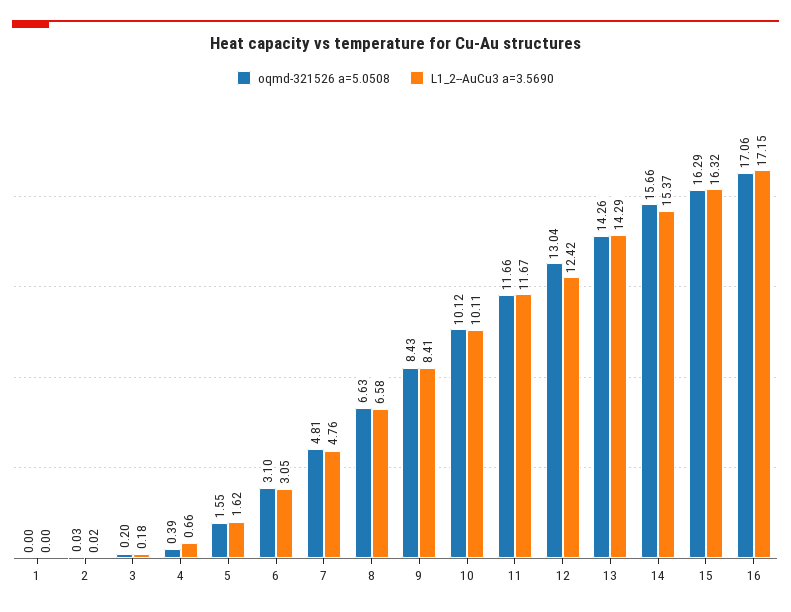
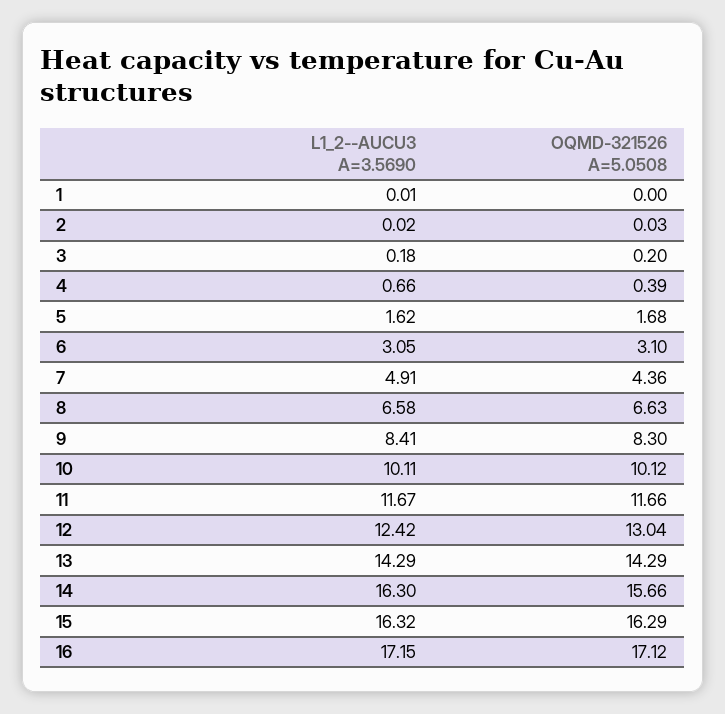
L1_2--AuCu3 a=3.5690, 1: 0 -> 0.01
oqmd-321526 a=5.0508, 5: 1.55 -> 1.68
oqmd-321526 a=5.0508, 7: 4.81 -> 4.36
L1_2--AuCu3 a=3.5690, 7: 4.76 -> 4.91
oqmd-321526 a=5.0508, 9: 8.43 -> 8.3
oqmd-321526 a=5.0508, 13: 14.26 -> 14.29
L1_2--AuCu3 a=3.5690, 14: 15.37 -> 16.3
oqmd-321526 a=5.0508, 16: 17.06 -> 17.12

